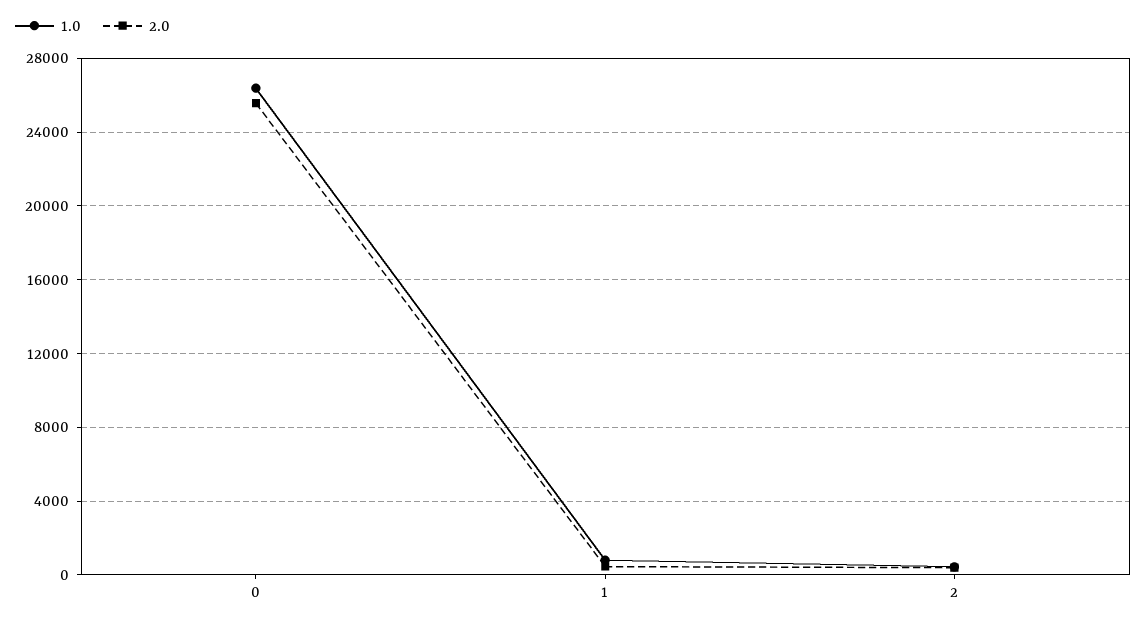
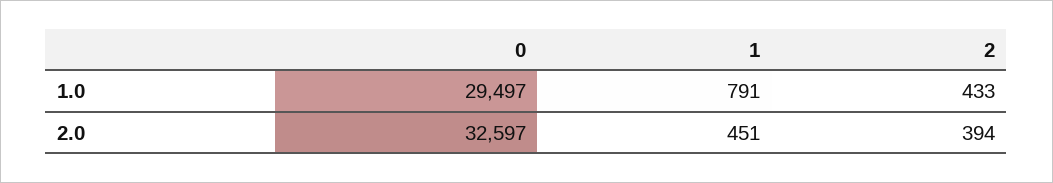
1.0, 0: 26500 -> 29497
2.0, 0: 25500 -> 32597

